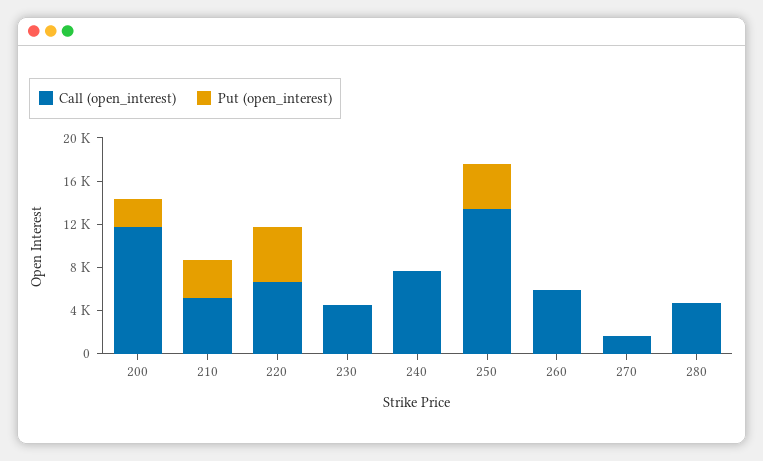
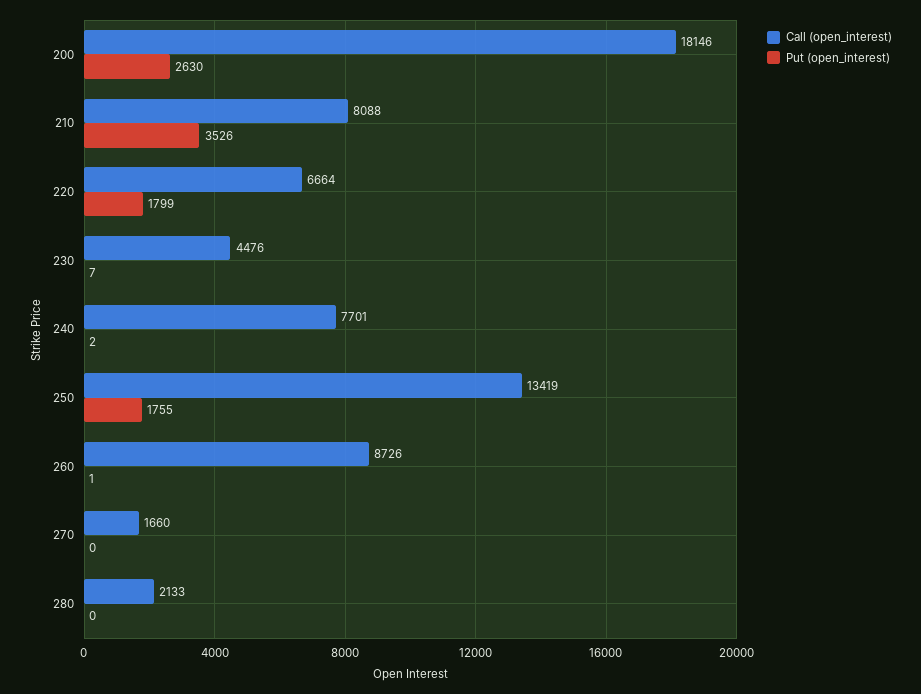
Call (open_interest), 200: 12000 -> 18146
Call (open_interest), 210: 5000 -> 8088
Put (open_interest), 220: 5000 -> 1799
Put (open_interest), 250: 4000 -> 1755
Call (open_interest), 260: 6000 -> 8726
Call (open_interest), 280: 5000 -> 2133

